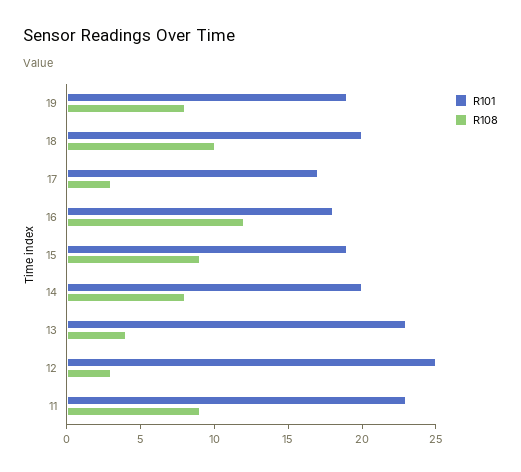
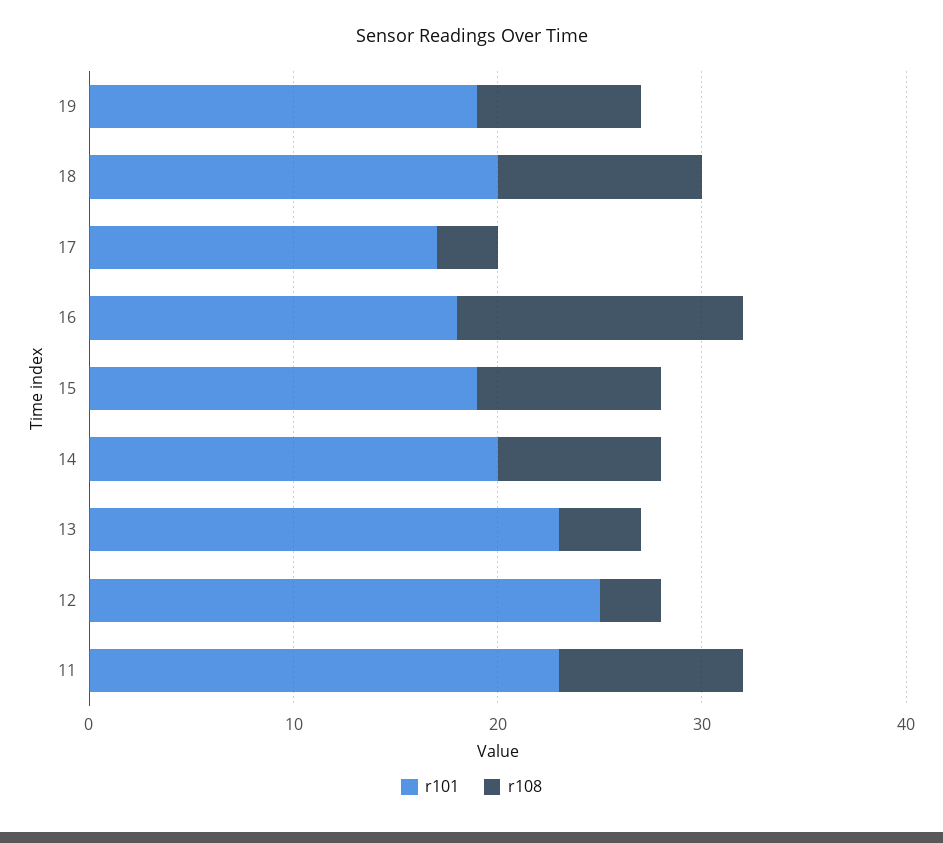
R108, 16: 12 -> 14

